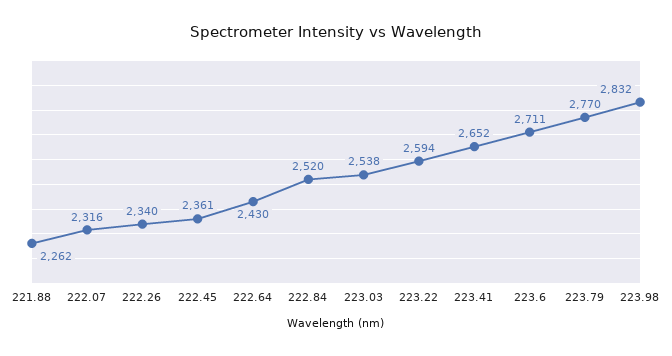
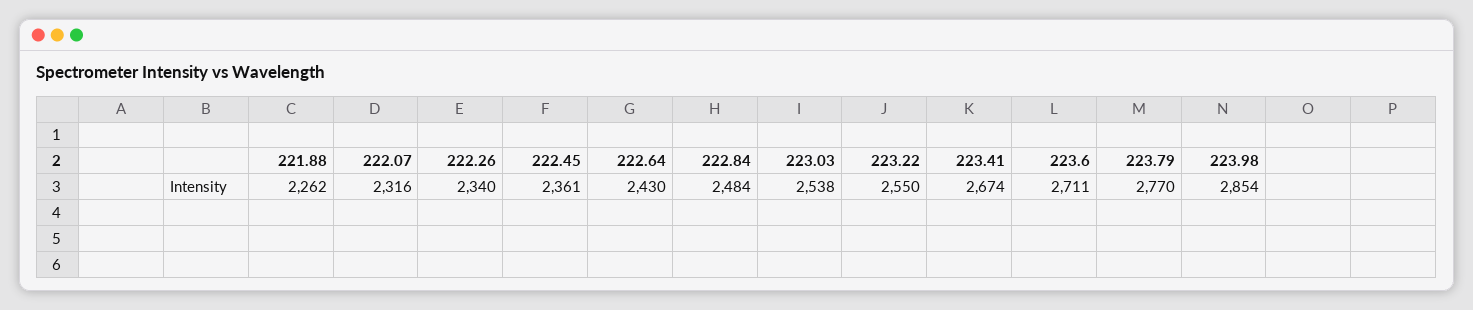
222.84: 2520 -> 2484
223.22: 2594 -> 2550
223.41: 2652 -> 2674
223.98: 2832 -> 2854

